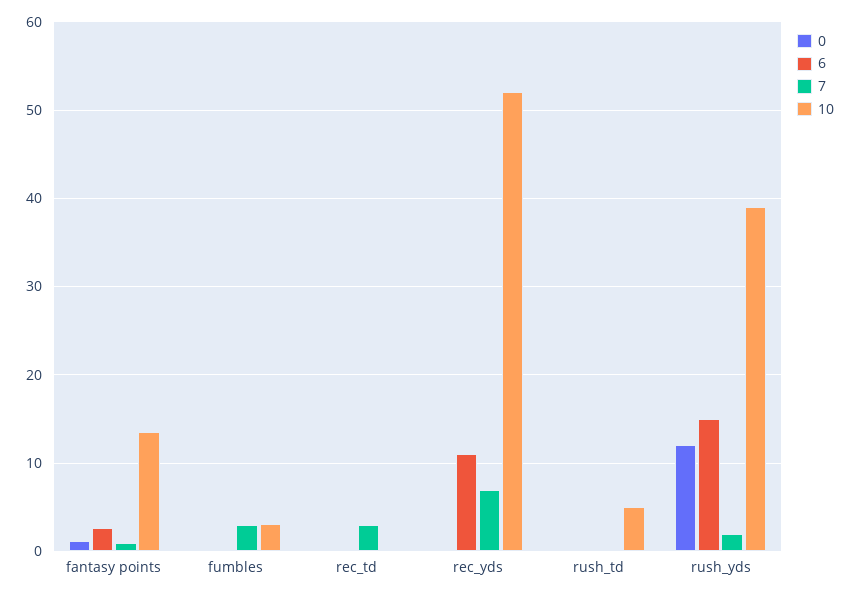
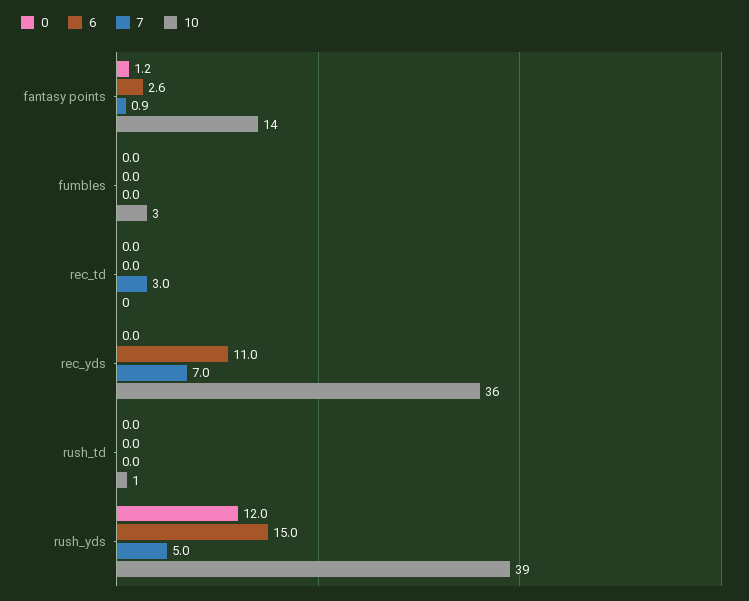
7, fumbles: 3 -> 0
10, rec_yds: 52 -> 36
10, rush_td: 5 -> 1
7, rush_yds: 2 -> 5

